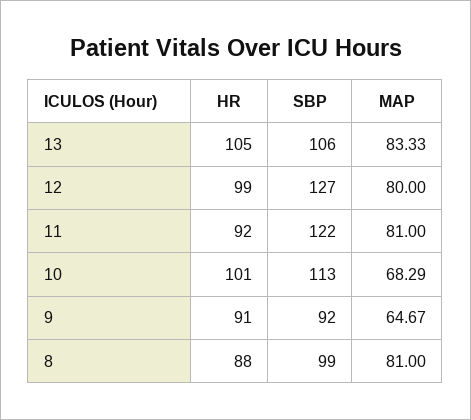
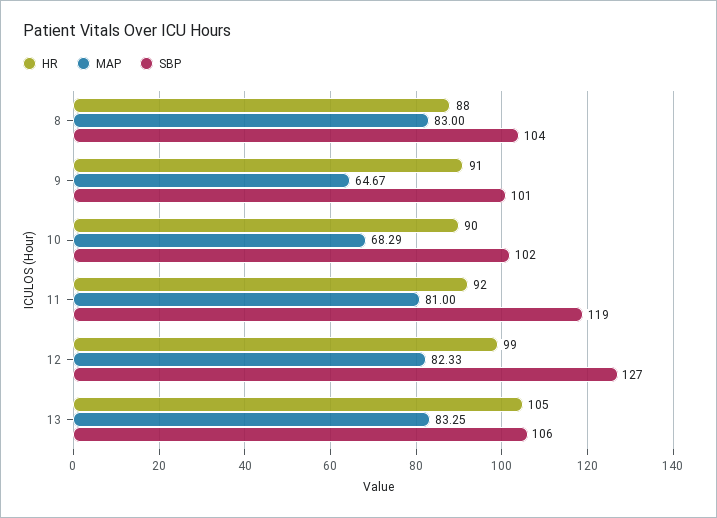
MAP, 13: 83.33 -> 83.25
MAP, 12: 80 -> 82.33
SBP, 11: 122 -> 119
HR, 10: 101 -> 90
SBP, 10: 113 -> 102
SBP, 9: 92 -> 101
SBP, 8: 99 -> 104
MAP, 8: 81 -> 83

